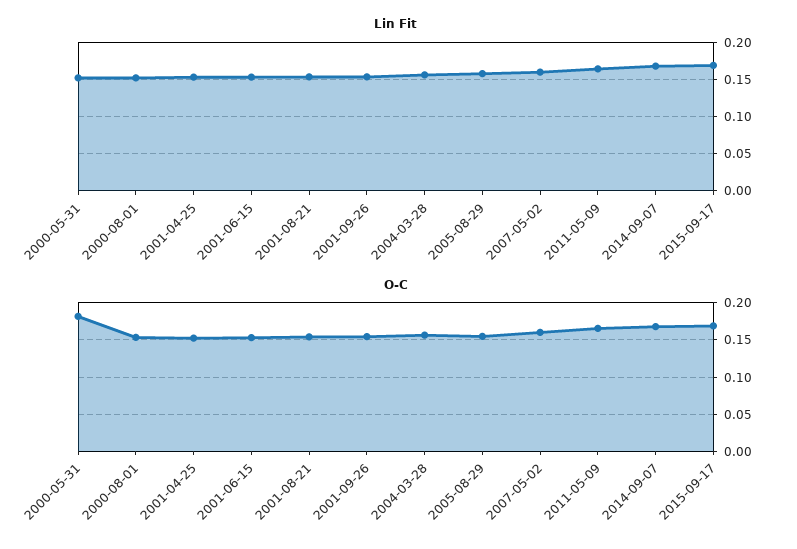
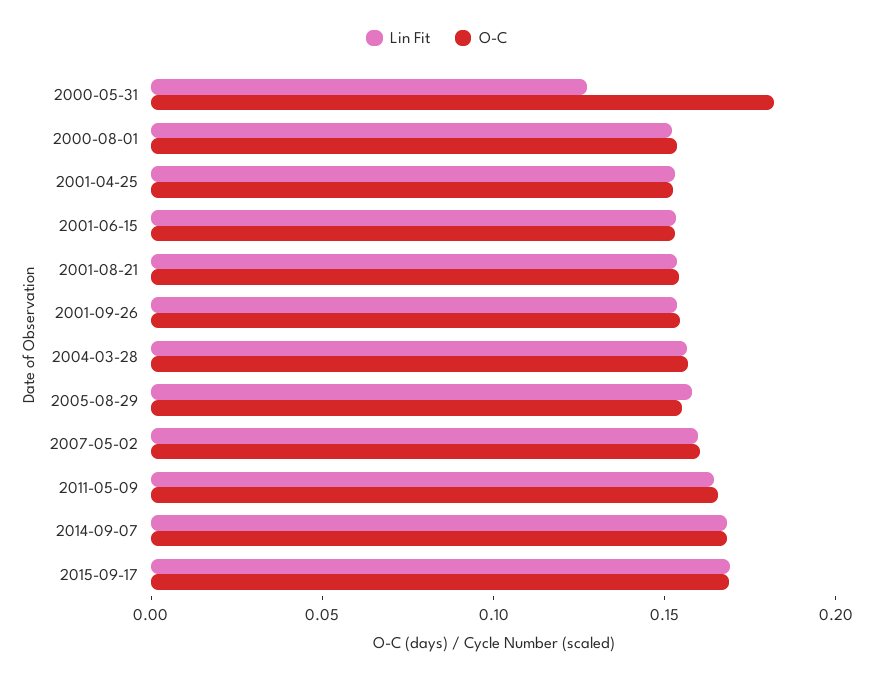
Lin Fit, 2000-05-31: 0.15 -> 0.13

